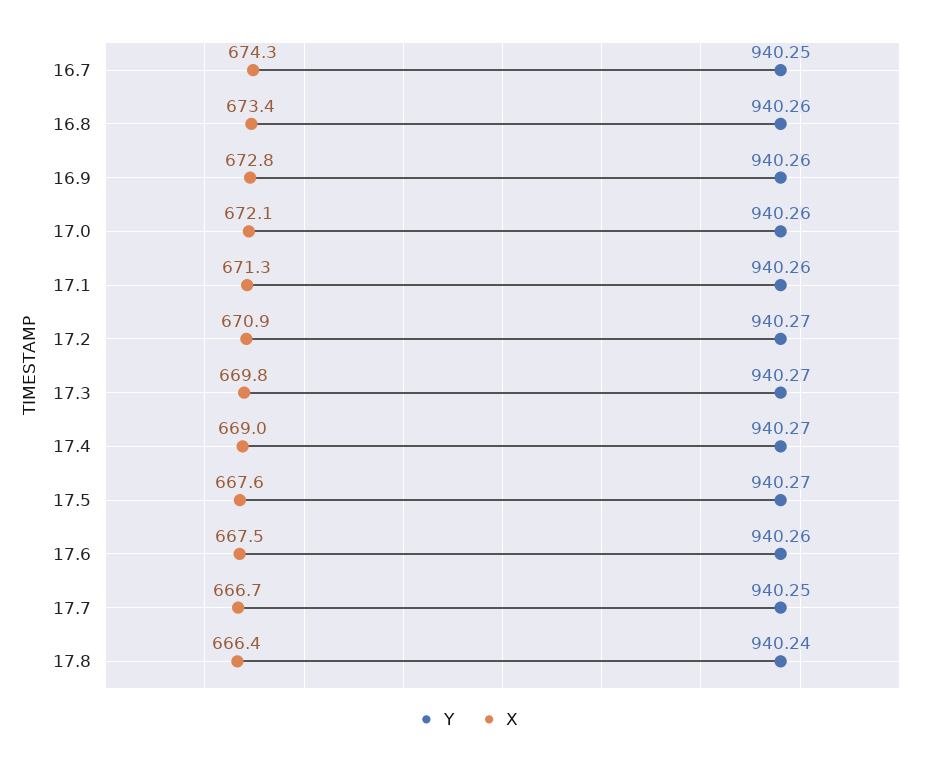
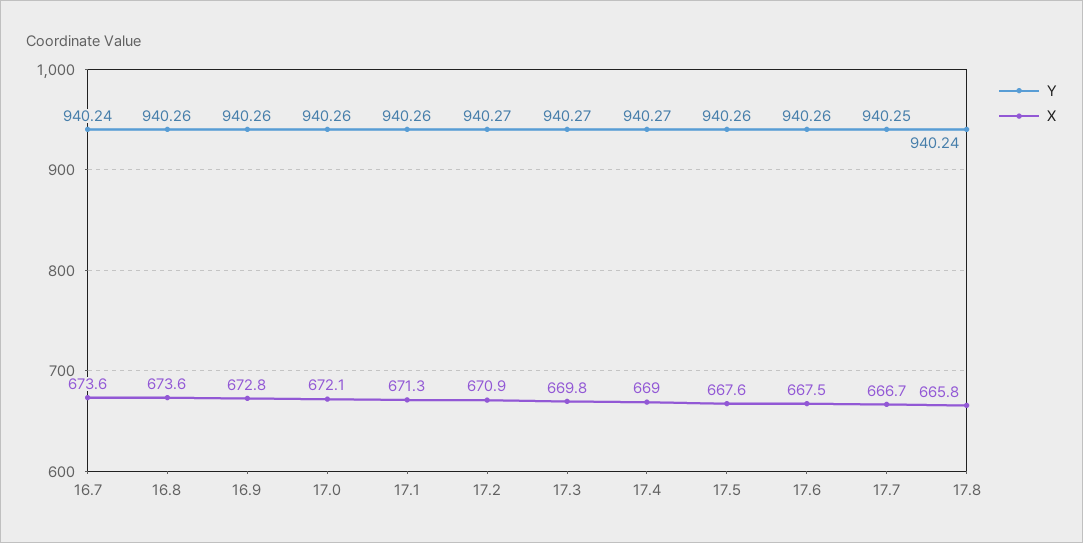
Y, 16.7: 940.25 -> 940.24
X, 16.7: 674.3 -> 673.6
X, 16.8: 673.4 -> 673.6
Y, 17.5: 940.27 -> 940.26
X, 17.8: 666.4 -> 665.8

